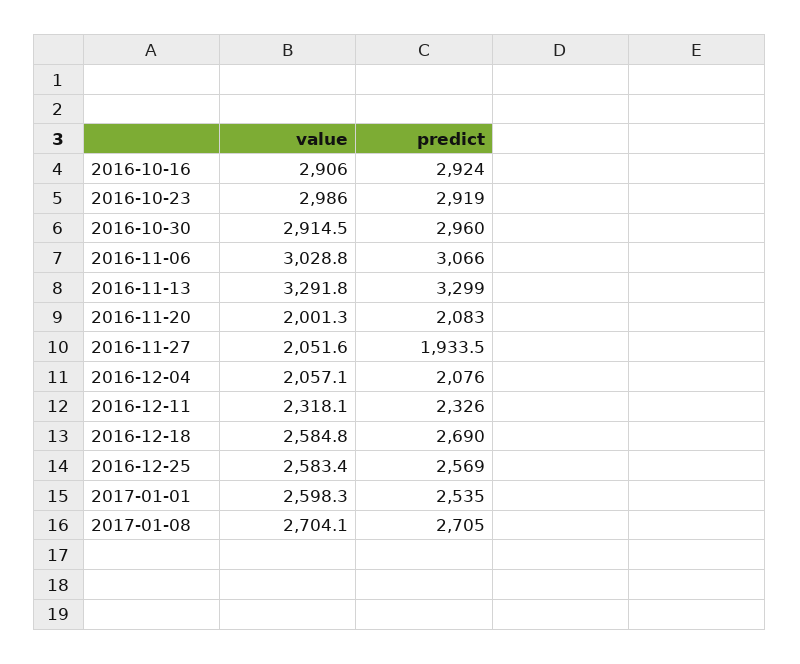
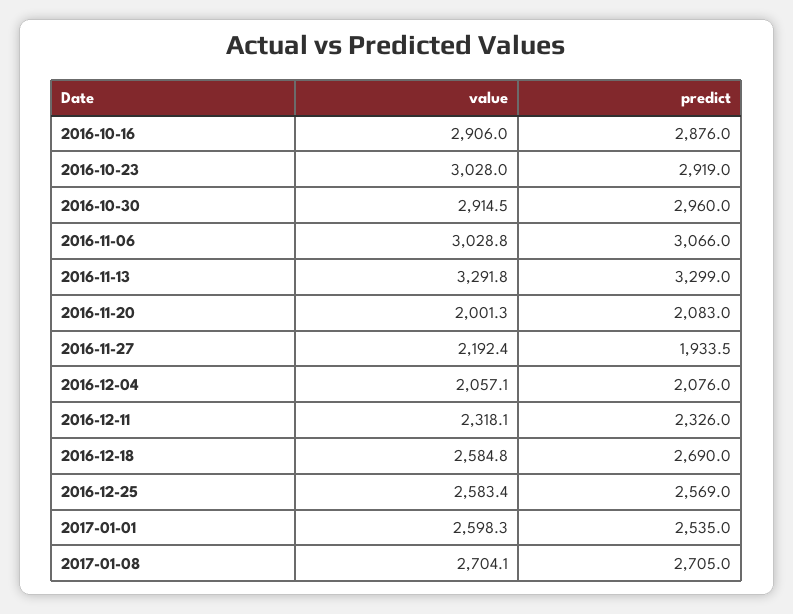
predict, 2016-10-16: 2924 -> 2876
value, 2016-10-23: 2986 -> 3028
value, 2016-11-27: 2051.6 -> 2192.4

